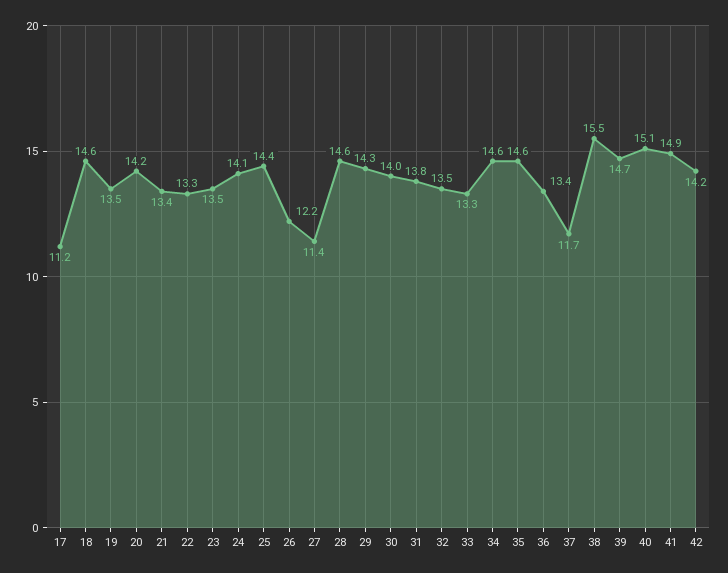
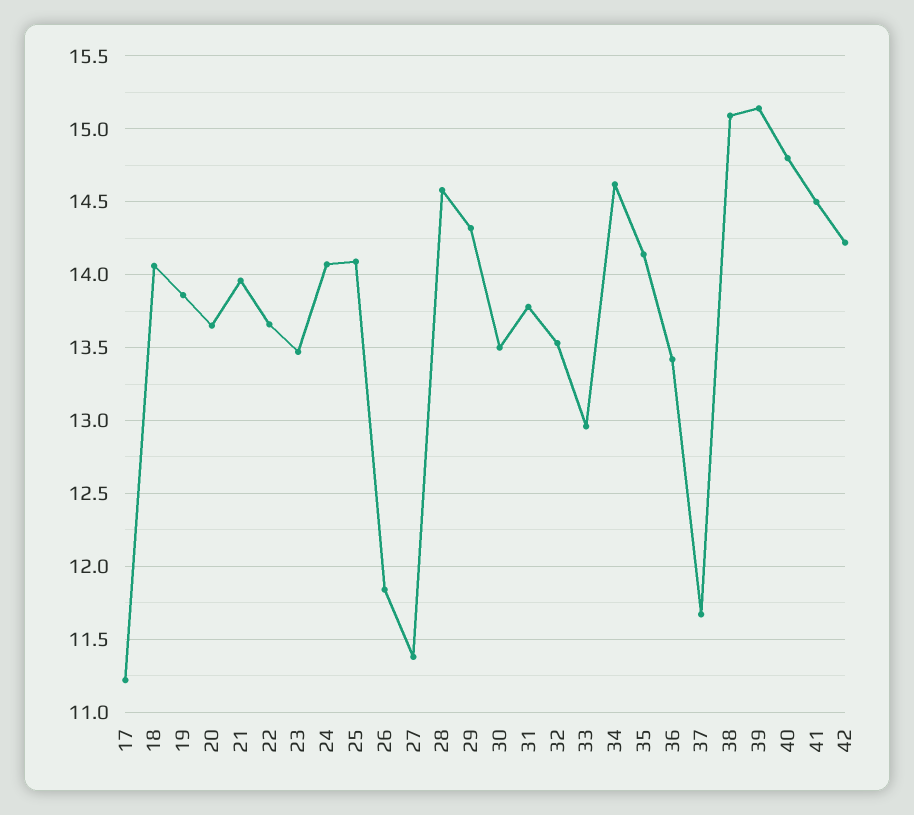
18: 14.6 -> 14.05
19: 13.5 -> 13.85
20: 14.2 -> 13.65
21: 13.4 -> 13.95
22: 13.3 -> 13.65
25: 14.4 -> 14.1
26: 12.2 -> 11.85
30: 14 -> 13.5
33: 13.3 -> 12.95
35: 14.6 -> 14.15
38: 15.5 -> 15.1
39: 14.7 -> 15.15
40: 15.1 -> 14.8
41: 14.9 -> 14.5

